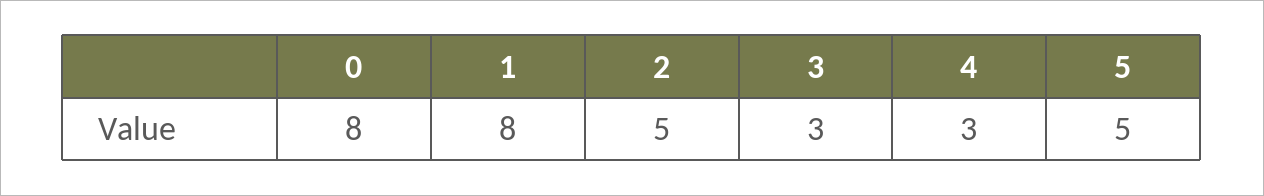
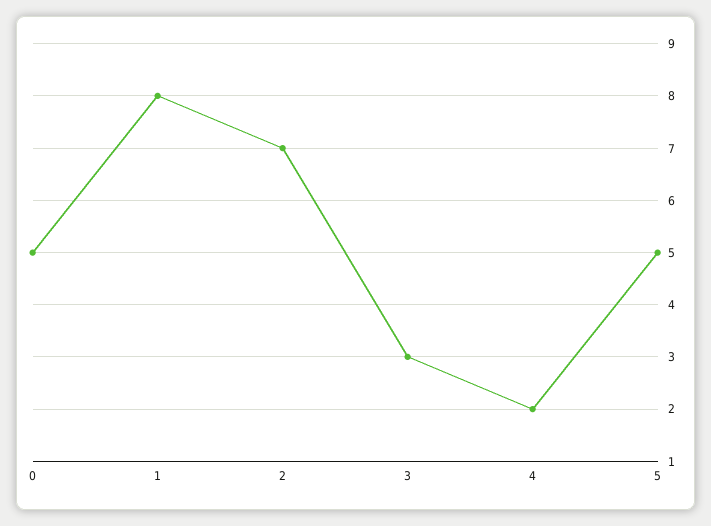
0: 8 -> 5
2: 5 -> 7
4: 3 -> 2

